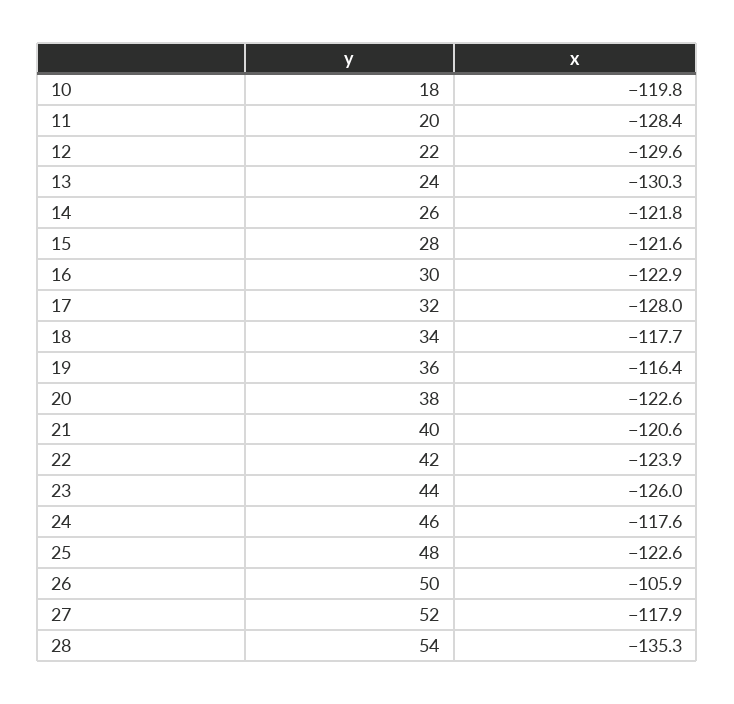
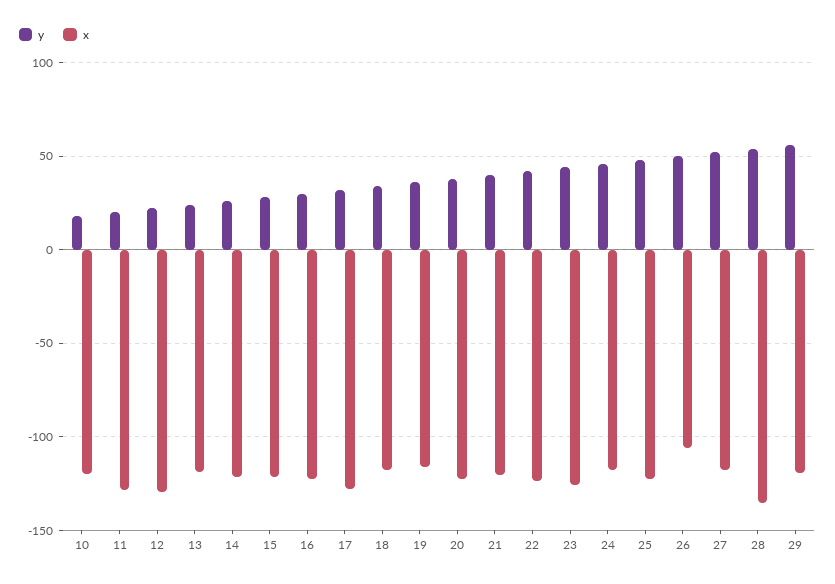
x, 13: -130.3 -> -120
y, 29: none -> 55
x, 29: none -> -120

